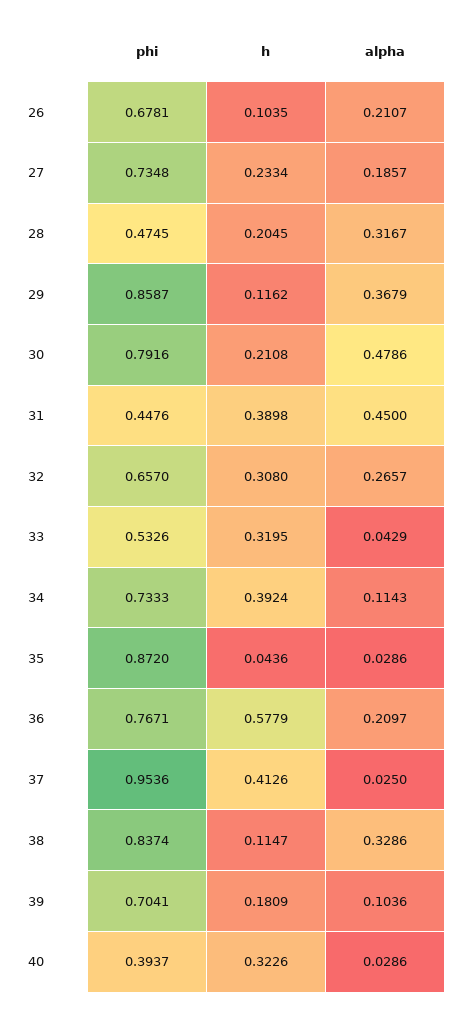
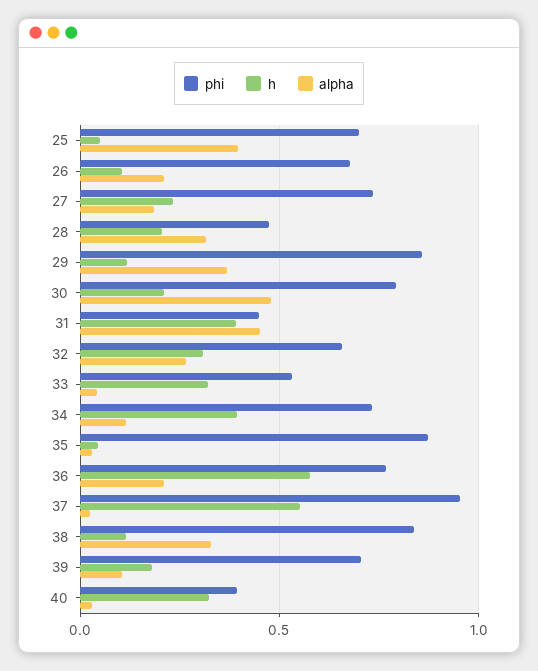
h, 37: 0.4126 -> 0.55
phi, 25: none -> 0.7
h, 25: none -> 0.05
alpha, 25: none -> 0.4

